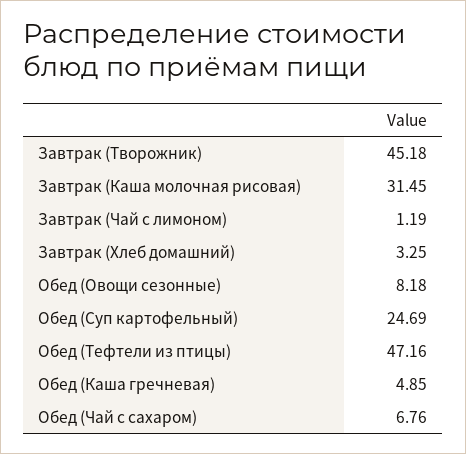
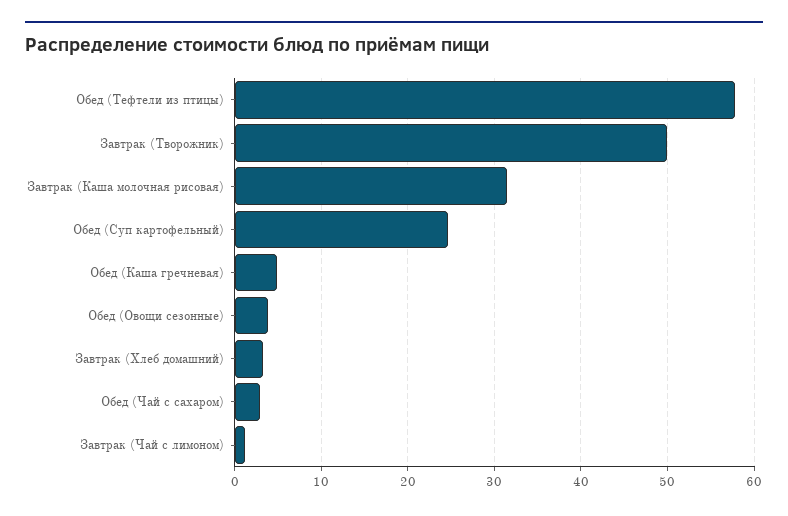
Завтрак (Творожник): 45.18 -> 50
Обед (Овощи сезонные): 8.18 -> 4
Обед (Тефтели из птицы): 47.16 -> 58
Обед (Чай с сахаром): 6.76 -> 3

